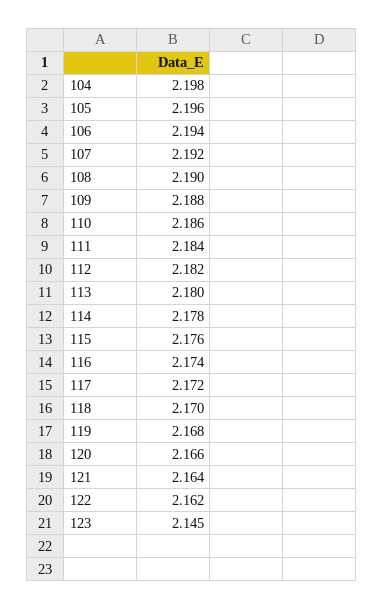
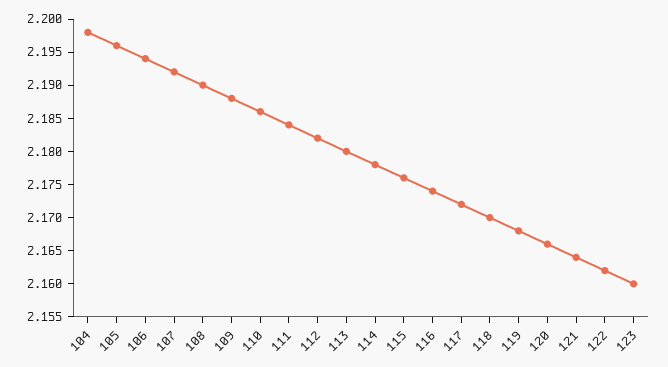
123: 2.145 -> 2.16

